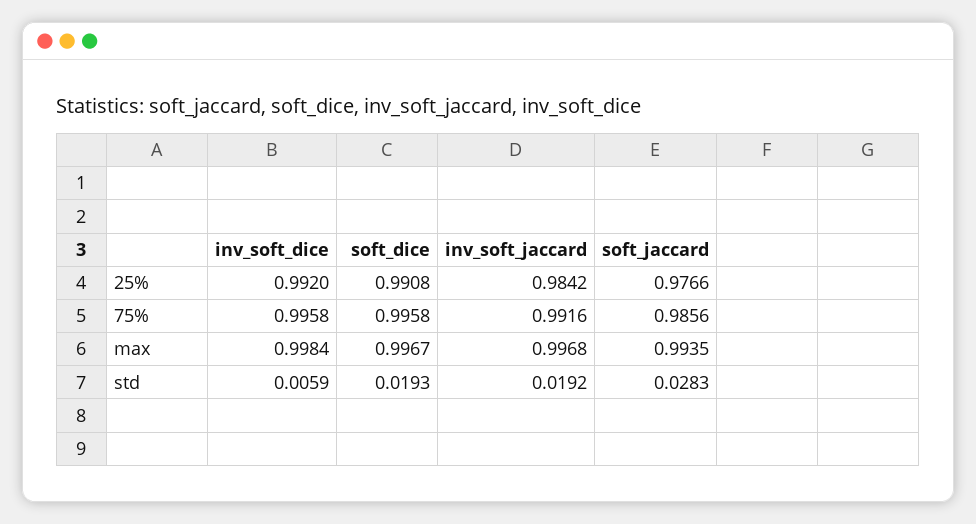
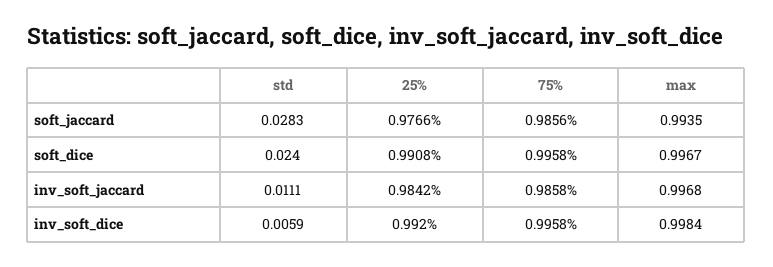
inv_soft_jaccard, 75%: 0.9916 -> 0.9858
soft_dice, std: 0.0193 -> 0.024
inv_soft_jaccard, std: 0.0192 -> 0.0111

